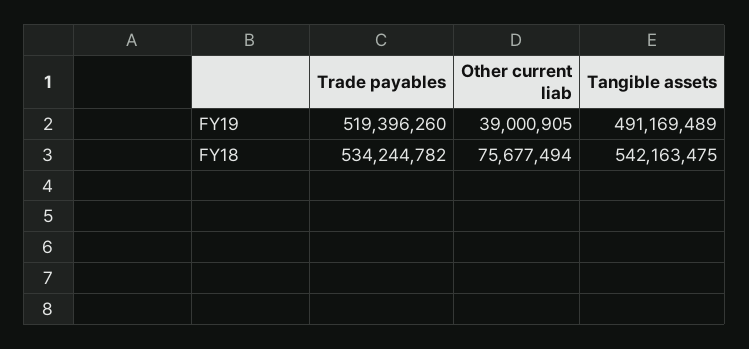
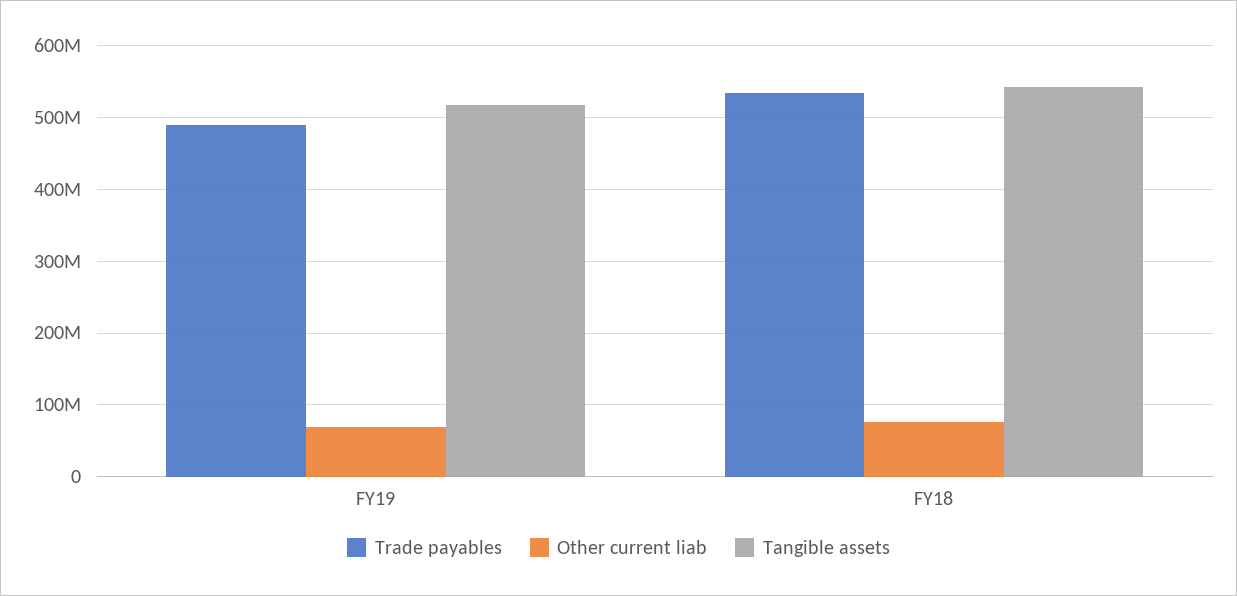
Trade payables, FY19: 519396260 -> 490000000
Other current liab, FY19: 39000905 -> 70000000
Tangible assets, FY19: 491169489 -> 520000000

